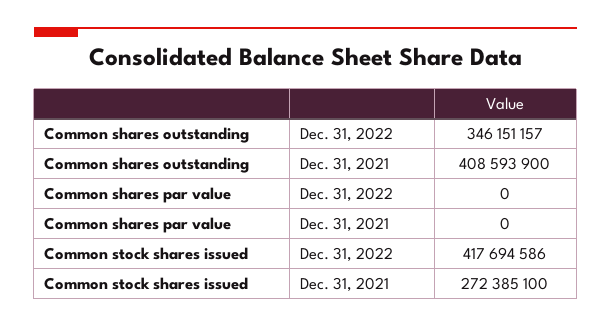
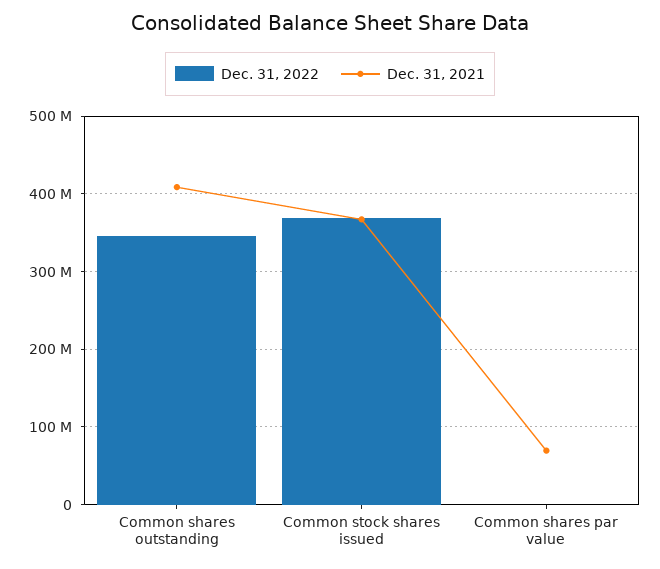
Dec. 31, 2021, Common shares par value: 0 -> 70000000
Dec. 31, 2022, Common stock shares issued: 417694586 -> 370000000
Dec. 31, 2021, Common stock shares issued: 272385100 -> 370000000

